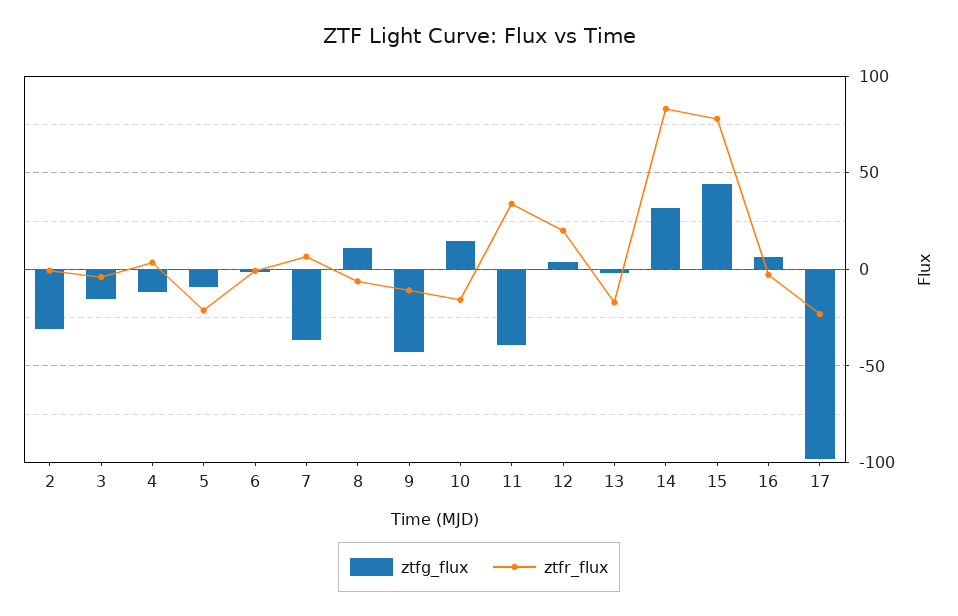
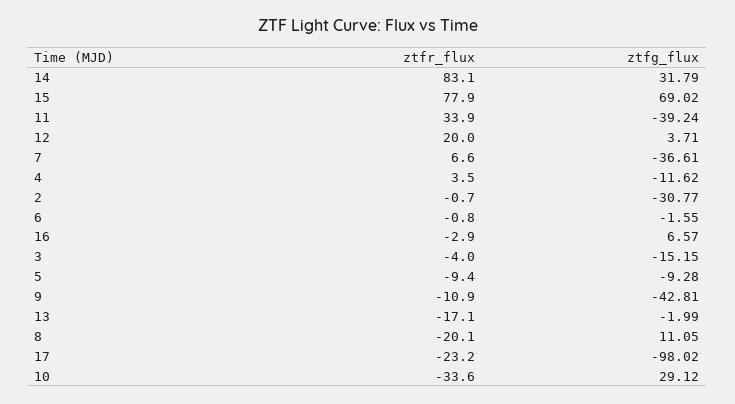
ztfr_flux, 5: -20 -> -9.4
ztfr_flux, 8: -5 -> -20.1
ztfg_flux, 10: 15 -> 29.12
ztfr_flux, 10: -15 -> -33.6
ztfg_flux, 15: 45 -> 69.02

